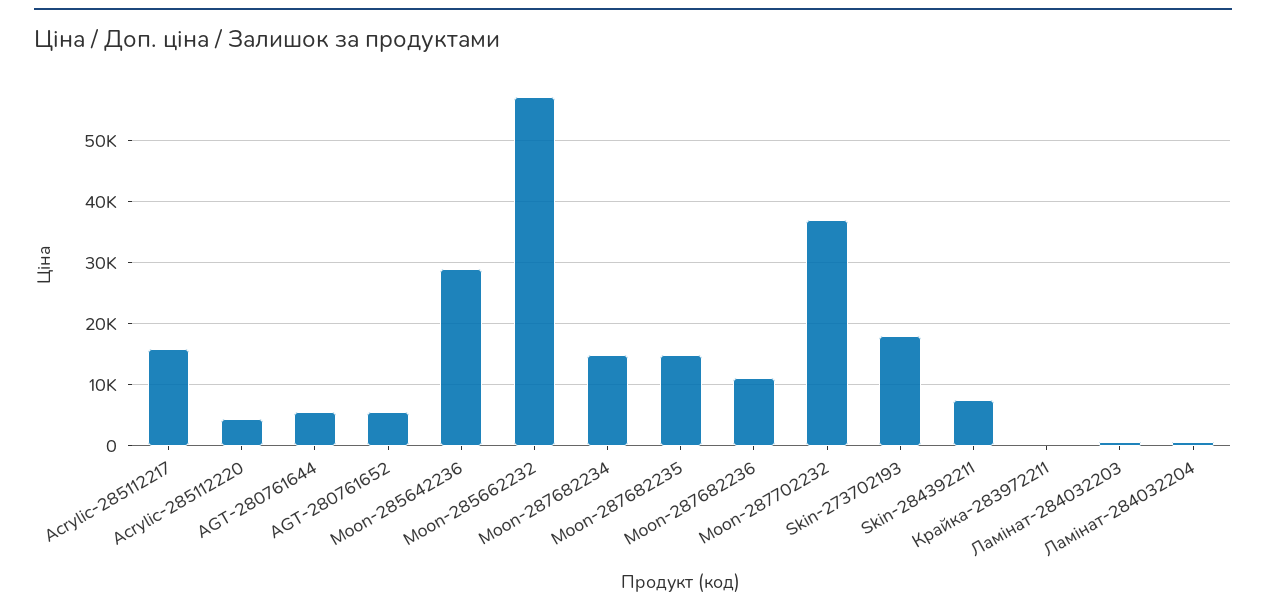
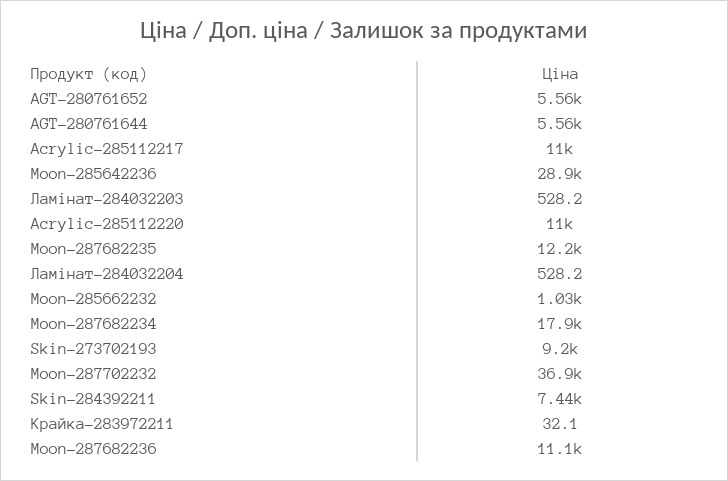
Acrylic-285112217: 16000 -> 11000
Acrylic-285112220: 4000 -> 11000
Moon-285662232: 57000 -> 1030
Moon-287682234: 15000 -> 17900
Moon-287682235: 15000 -> 12200
Skin-273702193: 18000 -> 9200

